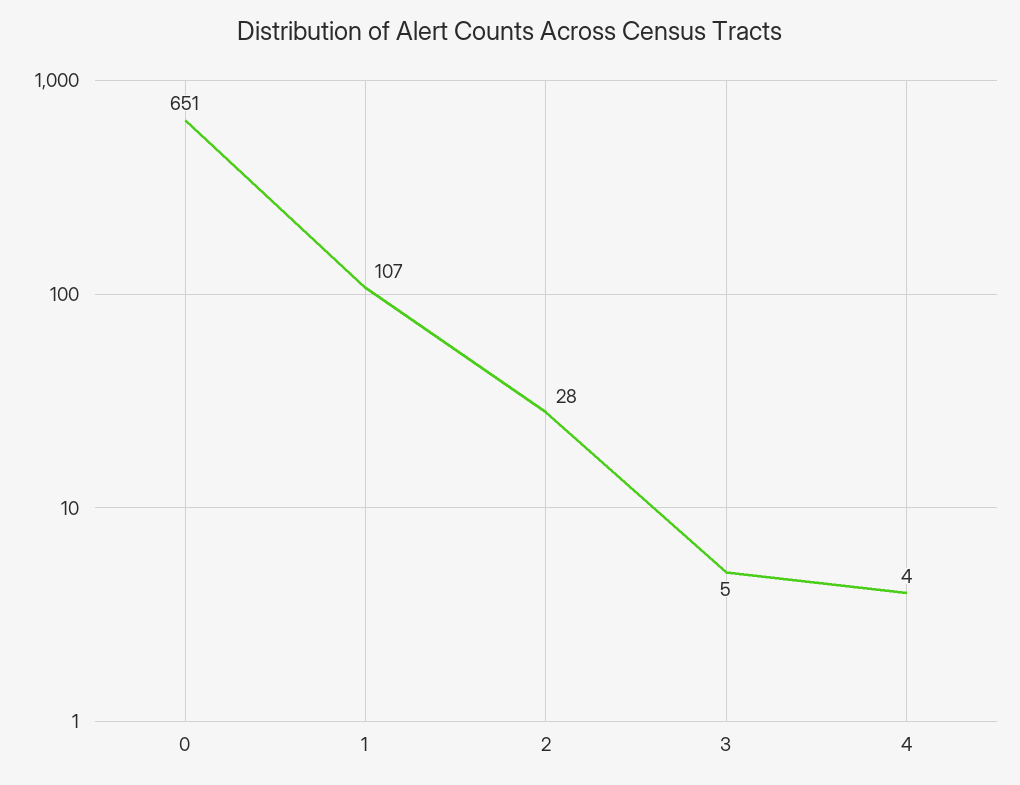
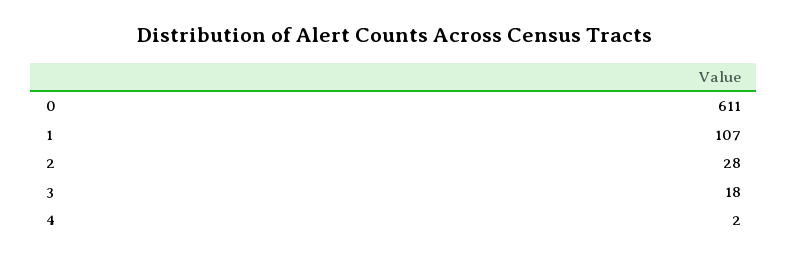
0: 651 -> 611
3: 5 -> 18
4: 4 -> 2

